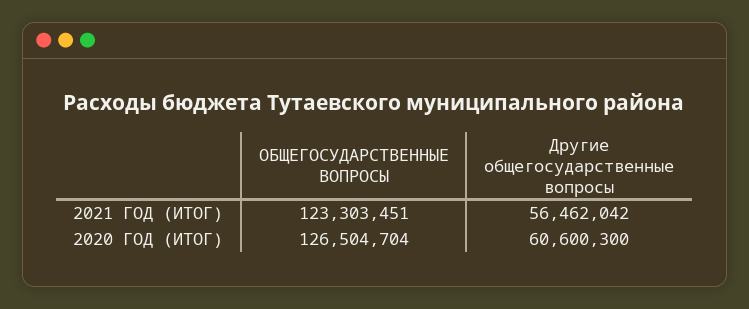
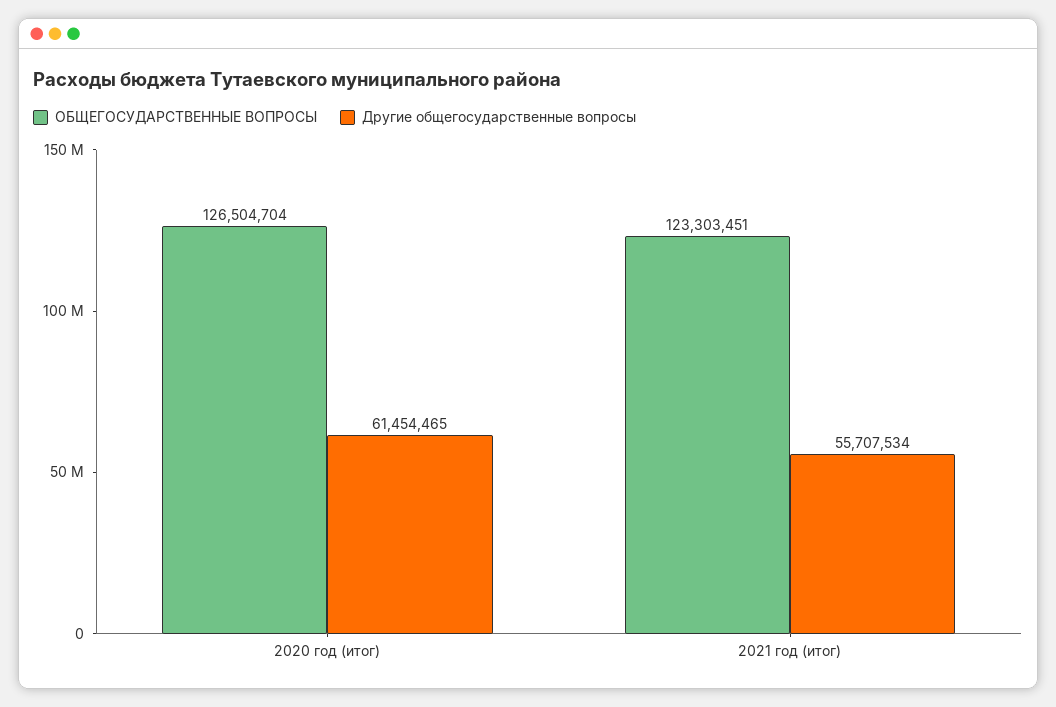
Другие общегосударственные вопросы, 2021 ГОД (ИТОГ): 56462042 -> 55707534
Другие общегосударственные вопросы, 2020 ГОД (ИТОГ): 60600300 -> 61454465

